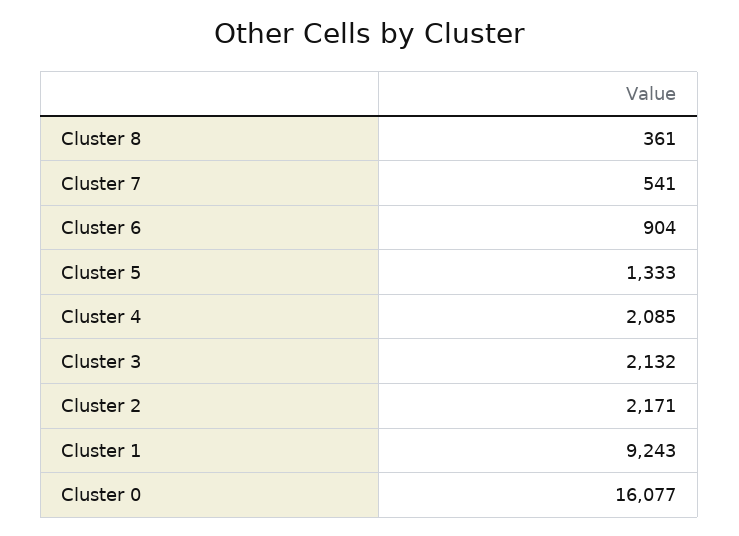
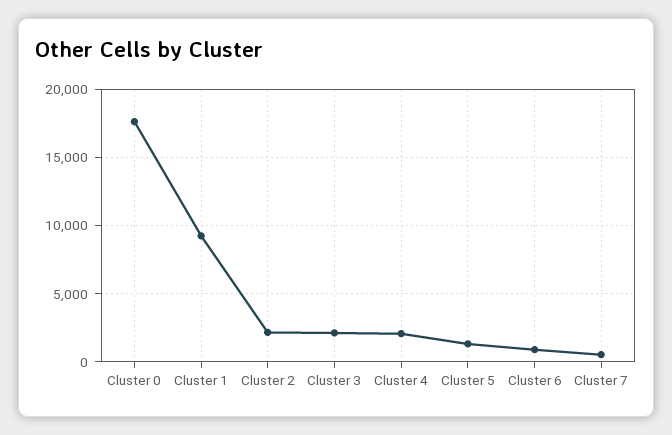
Cluster 8: 361 -> none
Cluster 0: 16077 -> 17500

